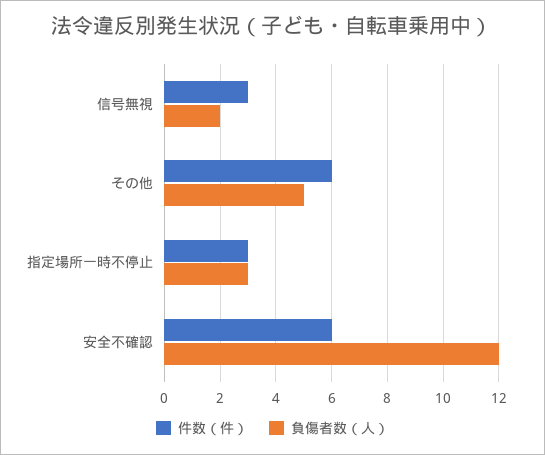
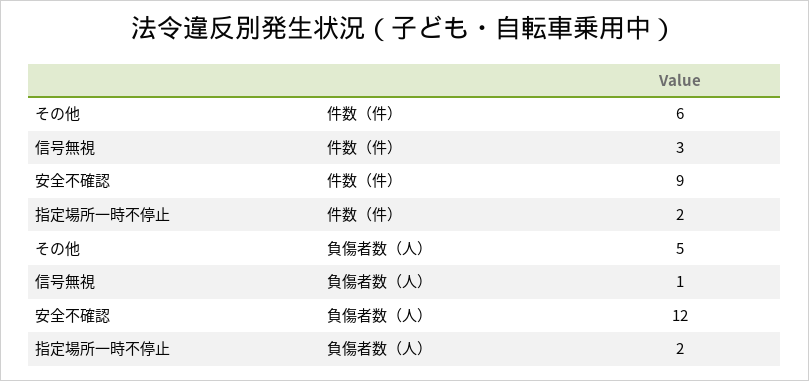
負傷者数（人）, 信号無視: 2 -> 1
件数（件）, 指定場所一時不停止: 3 -> 2
負傷者数（人）, 指定場所一時不停止: 3 -> 2
件数（件）, 安全不確認: 6 -> 9

